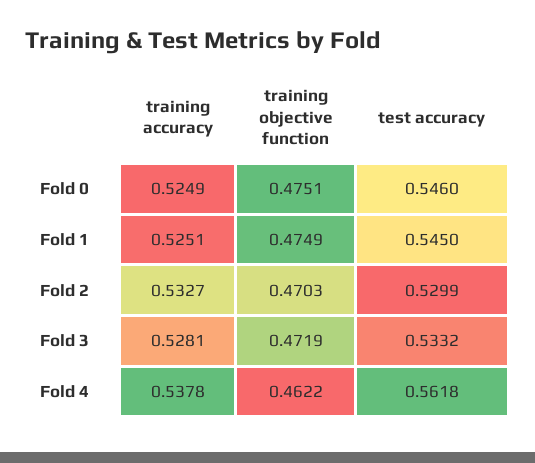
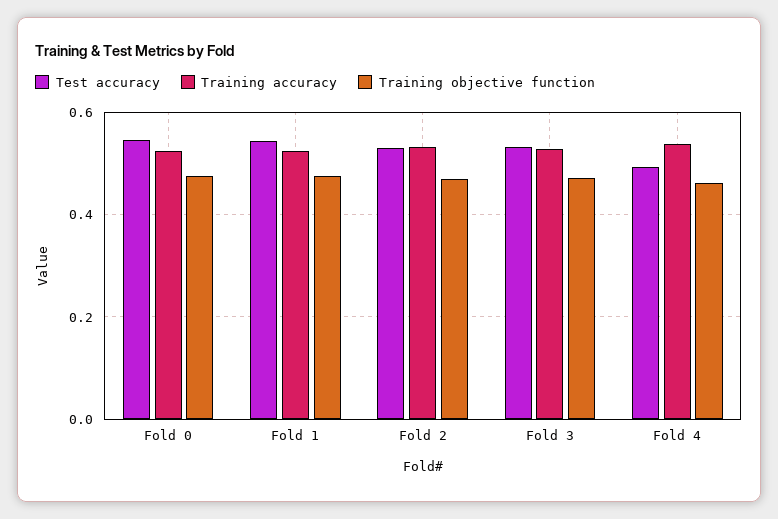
test accuracy, Fold 4: 0.5618 -> 0.5

